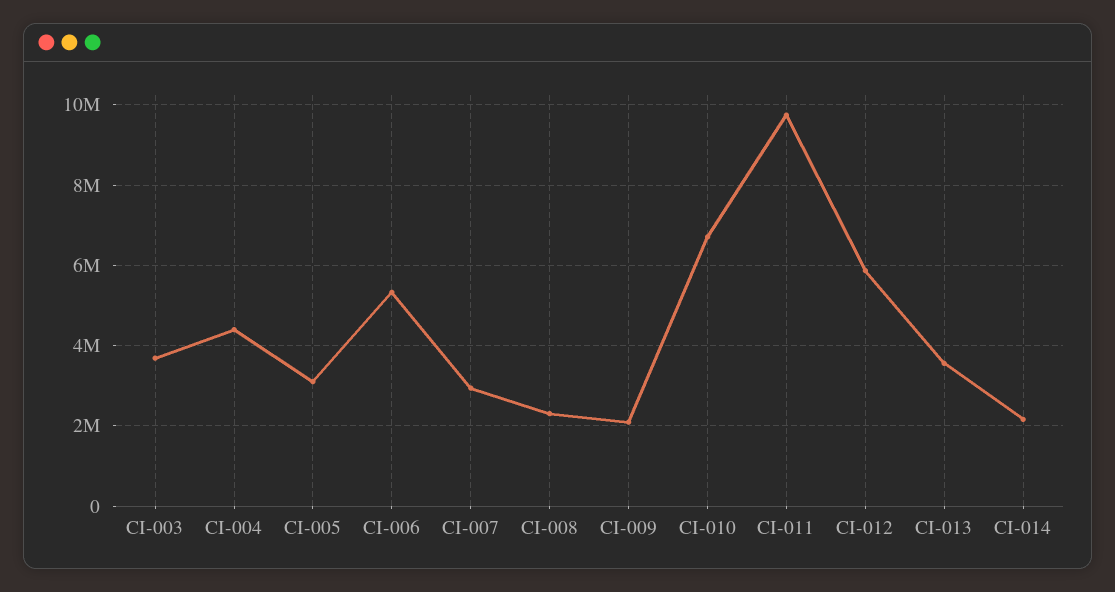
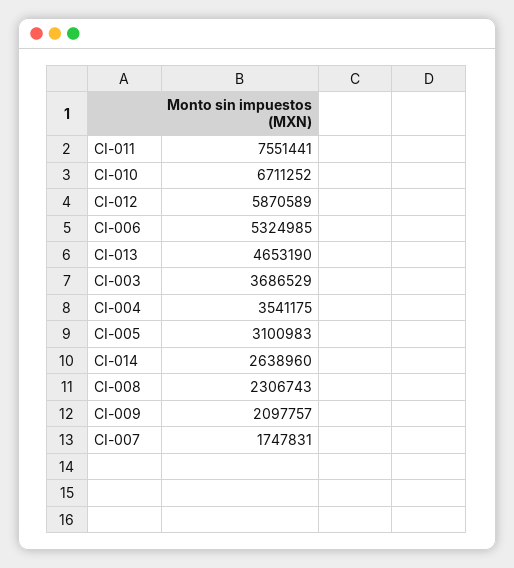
CI-004: 4400000 -> 3541175
CI-007: 3000000 -> 1747831
CI-011: 9800000 -> 7551441
CI-013: 3600000 -> 4653190
CI-014: 2200000 -> 2638960

